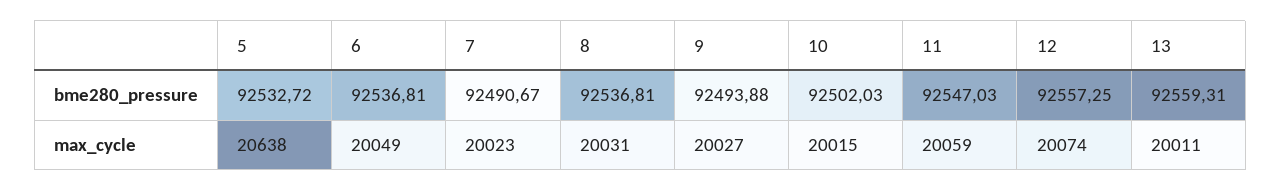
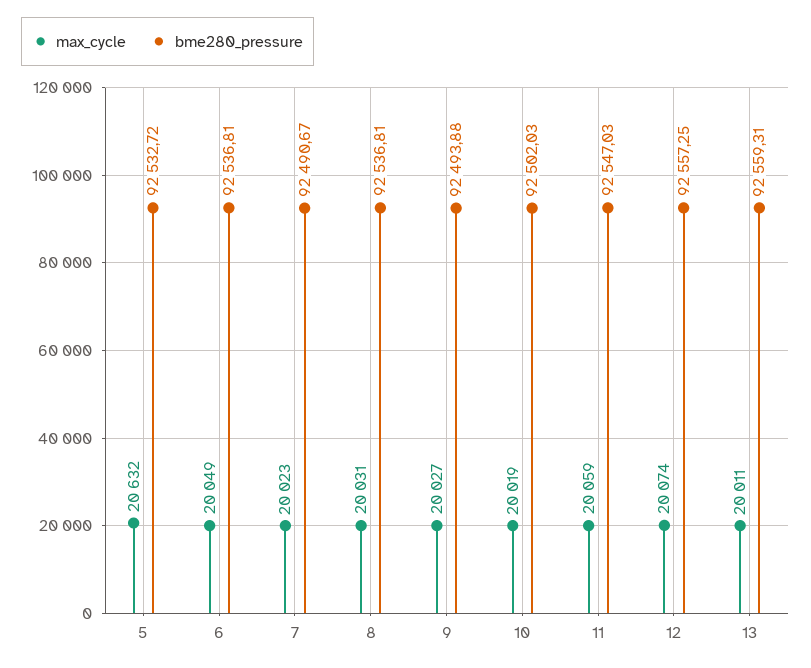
max_cycle, 5: 20638 -> 20632
max_cycle, 10: 20015 -> 20019

